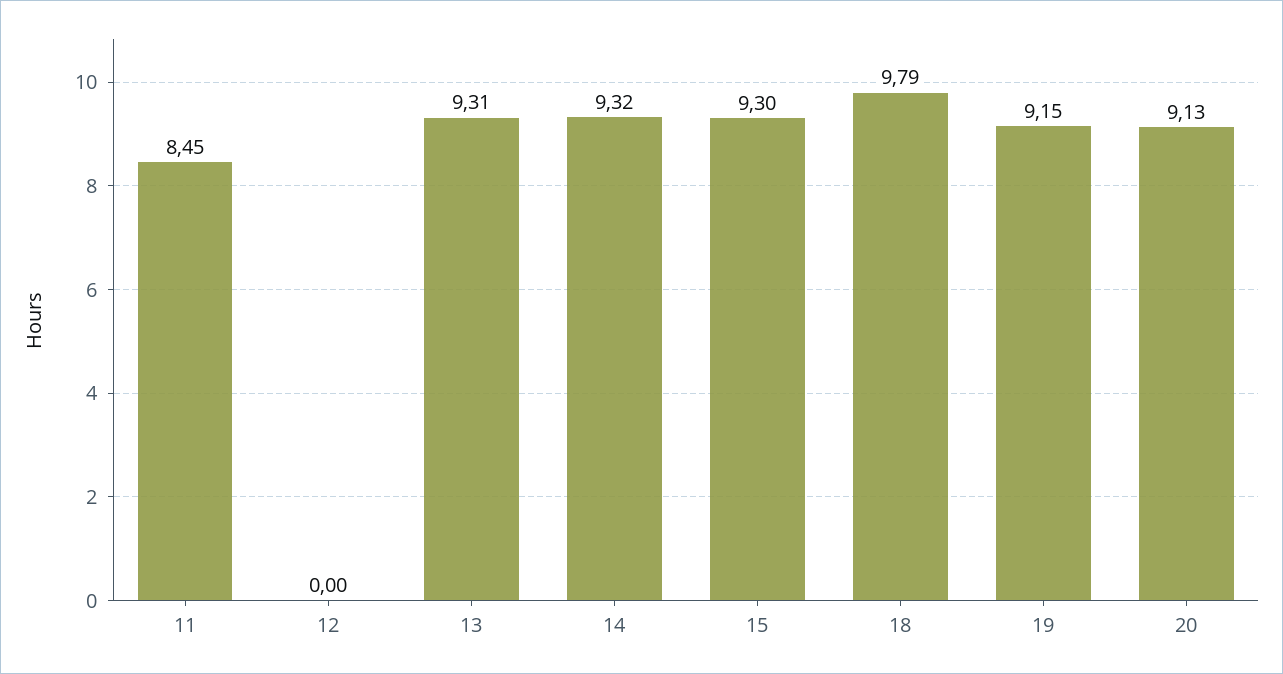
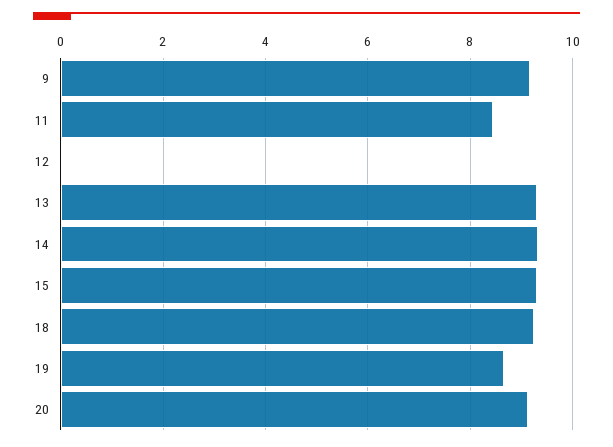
18: 9.79 -> 9.2
19: 9.15 -> 8.6
9: none -> 9.2

